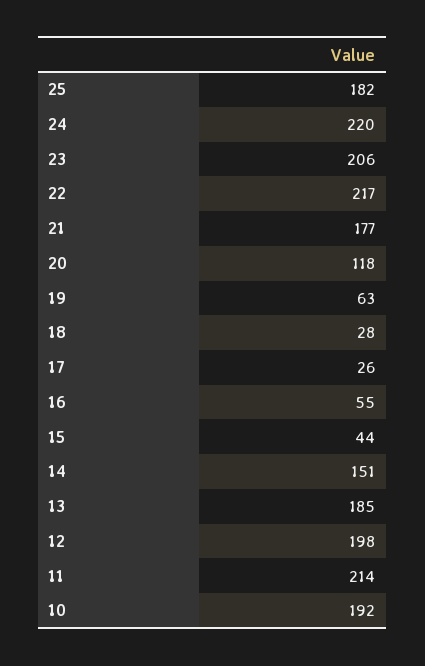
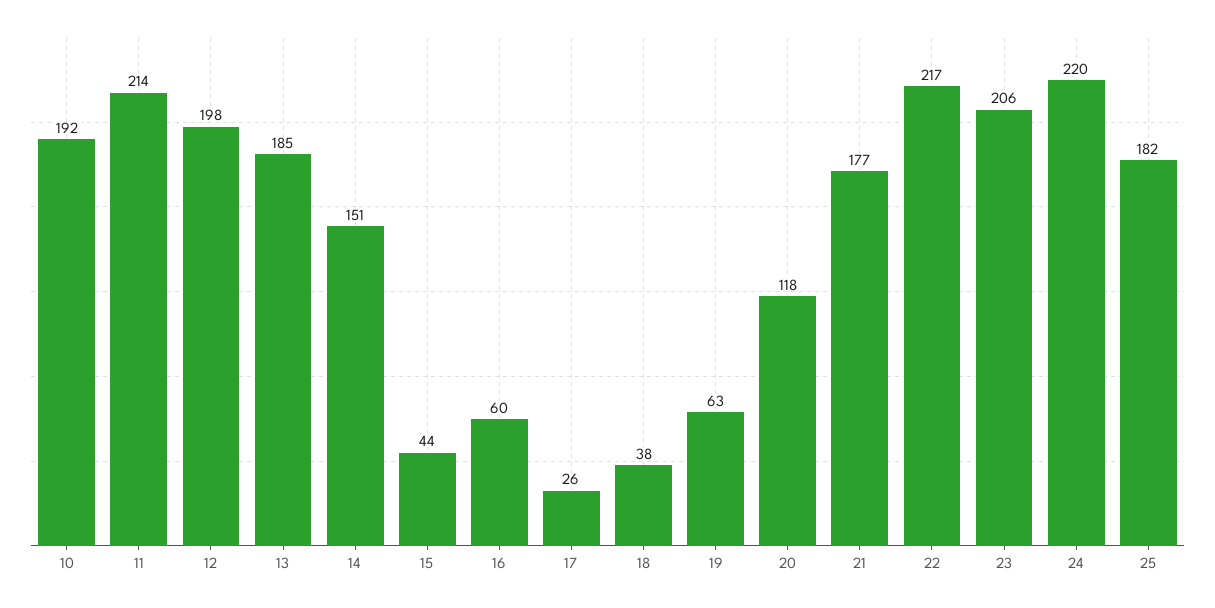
18: 28 -> 38
16: 55 -> 60

